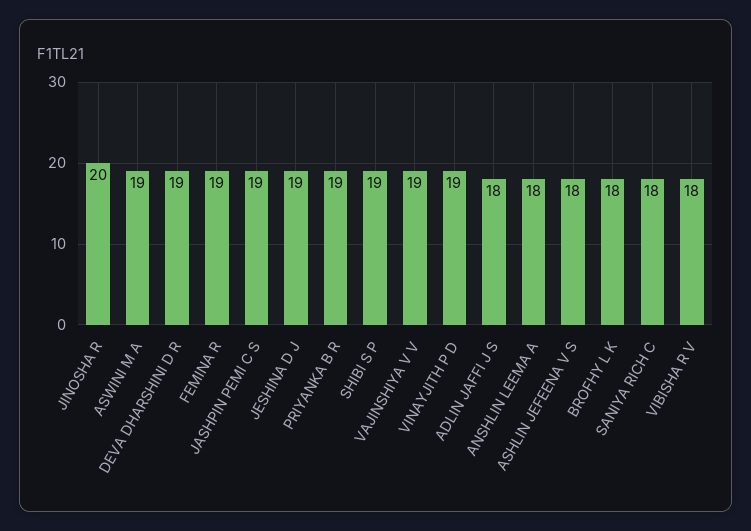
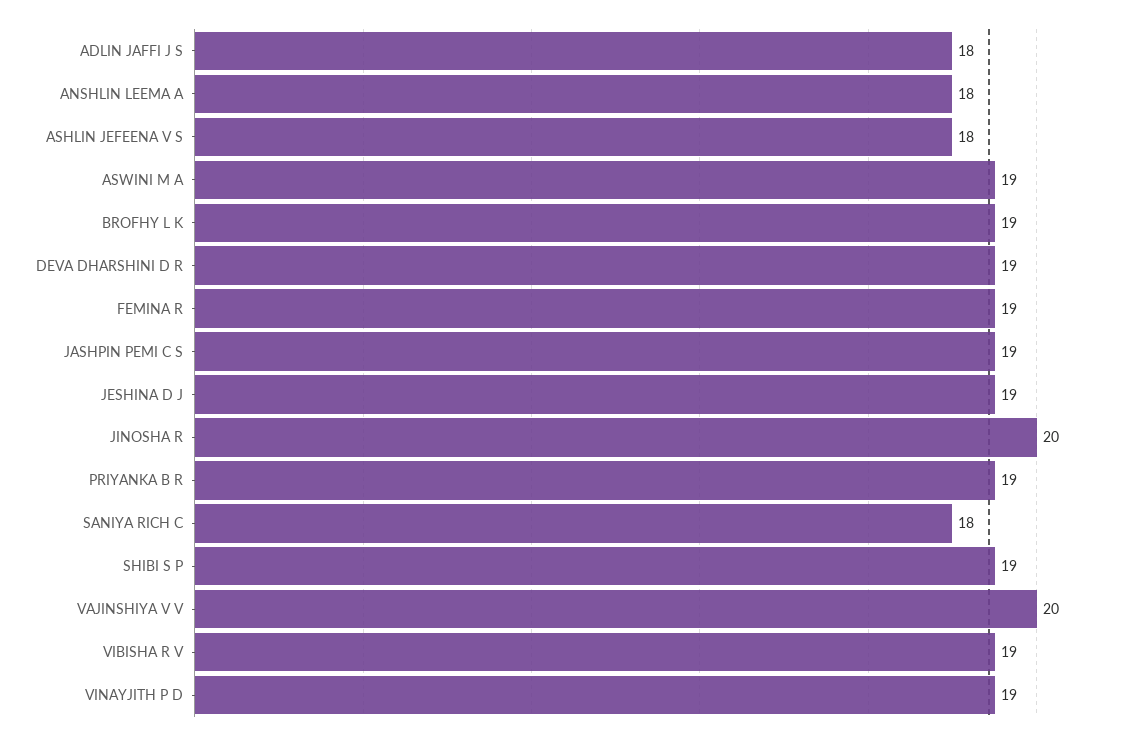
VAJINSHIYA V V: 19 -> 20
BROFHY L K: 18 -> 19
VIBISHA R V: 18 -> 19

